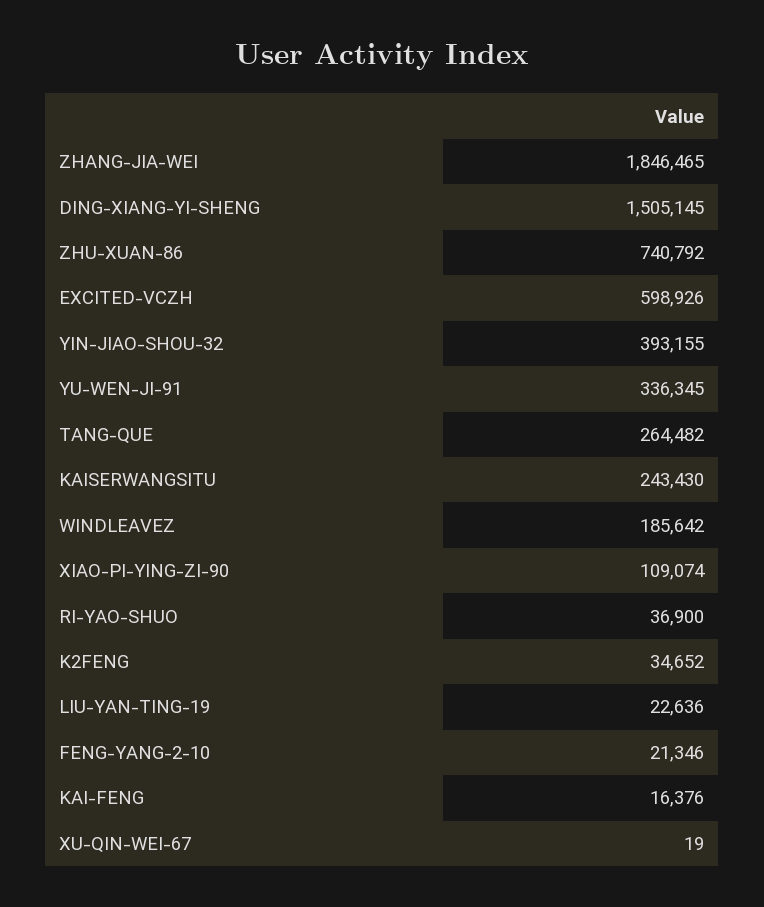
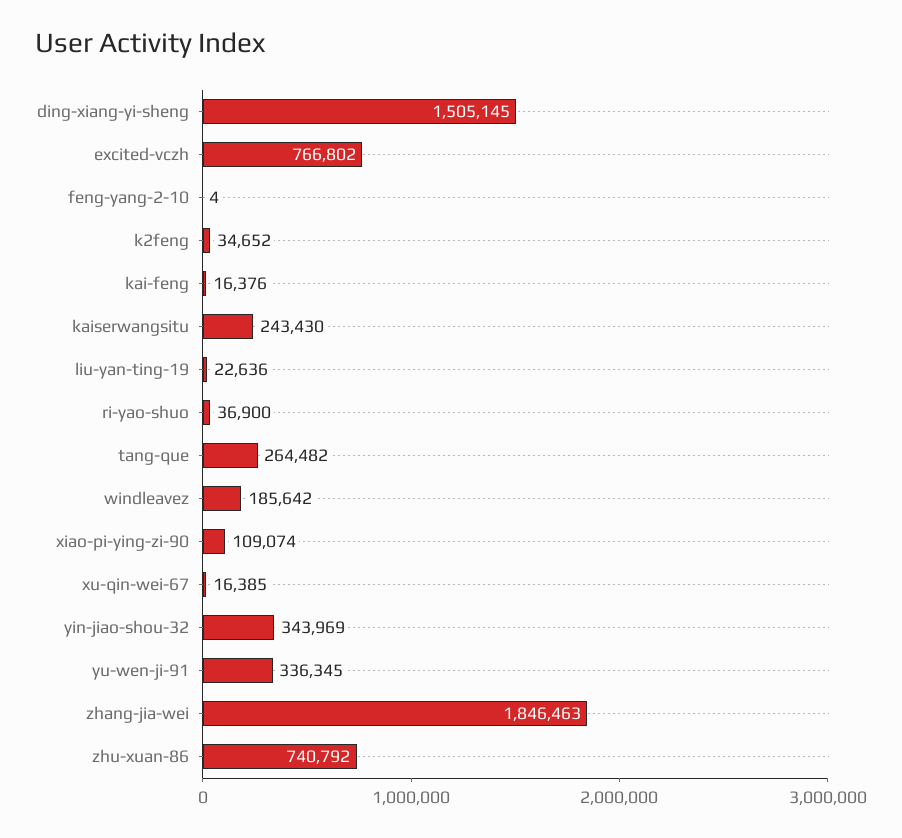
ZHANG-JIA-WEI: 1846465 -> 1846463
EXCITED-VCZH: 598926 -> 766802
YIN-JIAO-SHOU-32: 393155 -> 343969
FENG-YANG-2-10: 21346 -> 4
XU-QIN-WEI-67: 19 -> 16385

